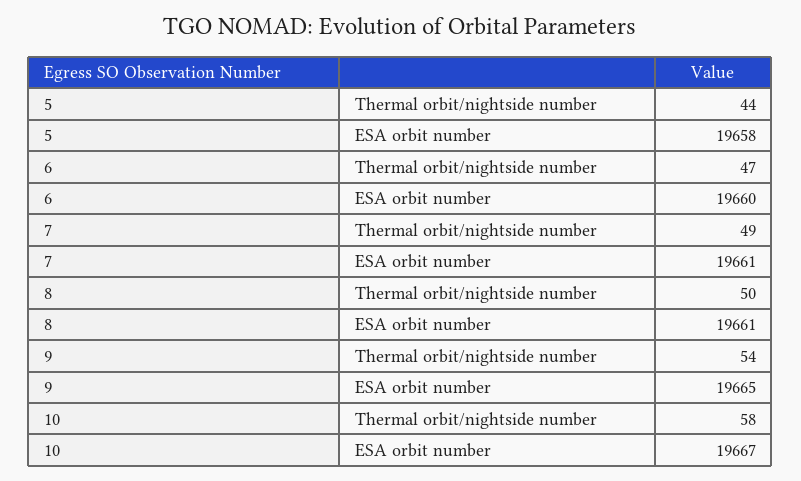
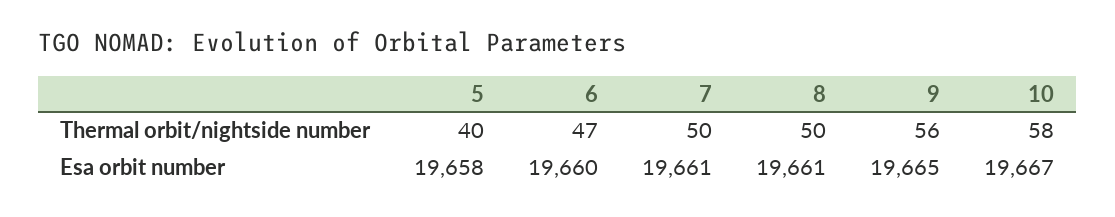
5, Thermal orbit/nightside number: 44 -> 40
7, Thermal orbit/nightside number: 49 -> 50
9, Thermal orbit/nightside number: 54 -> 56

